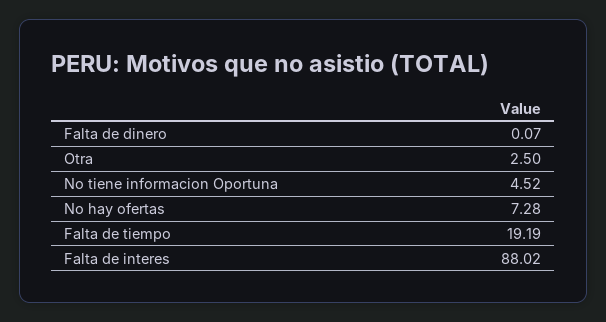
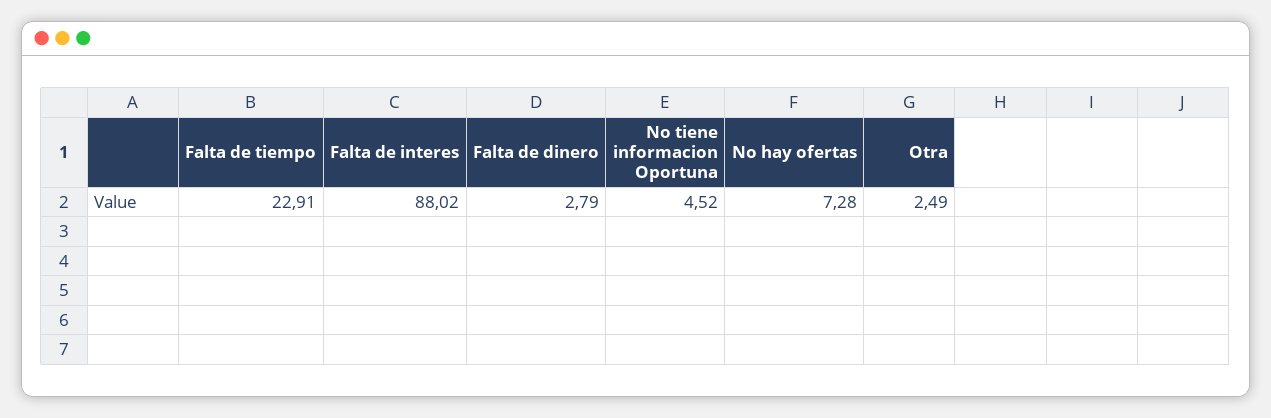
Falta de dinero: 0.07 -> 2.79
Otra: 2.5 -> 2.49
Falta de tiempo: 19.19 -> 22.91

